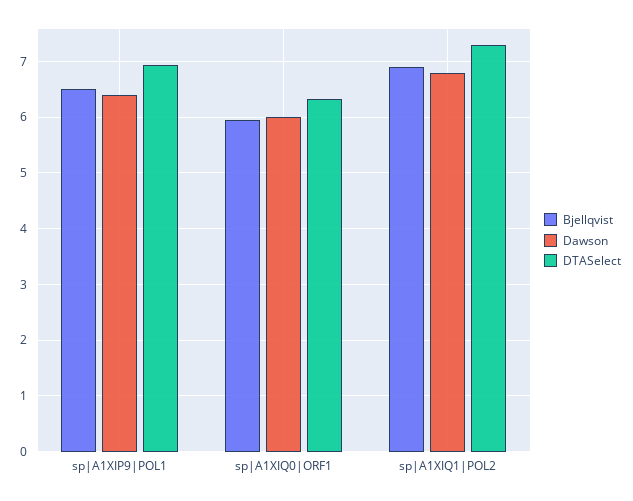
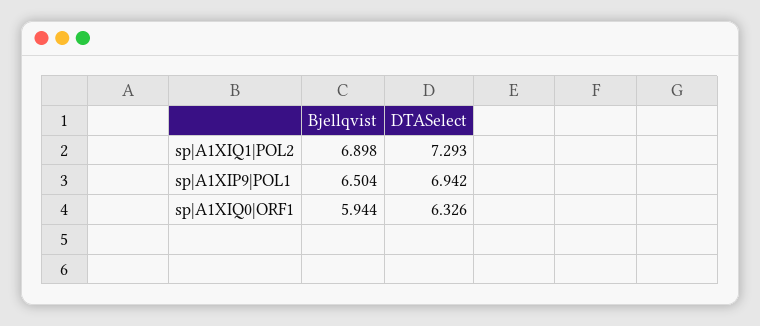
Dawson, sp|A1XIP9|POL1: 6.4 -> none
Dawson, sp|A1XIQ0|ORF1: 6 -> none
Dawson, sp|A1XIQ1|POL2: 6.8 -> none

